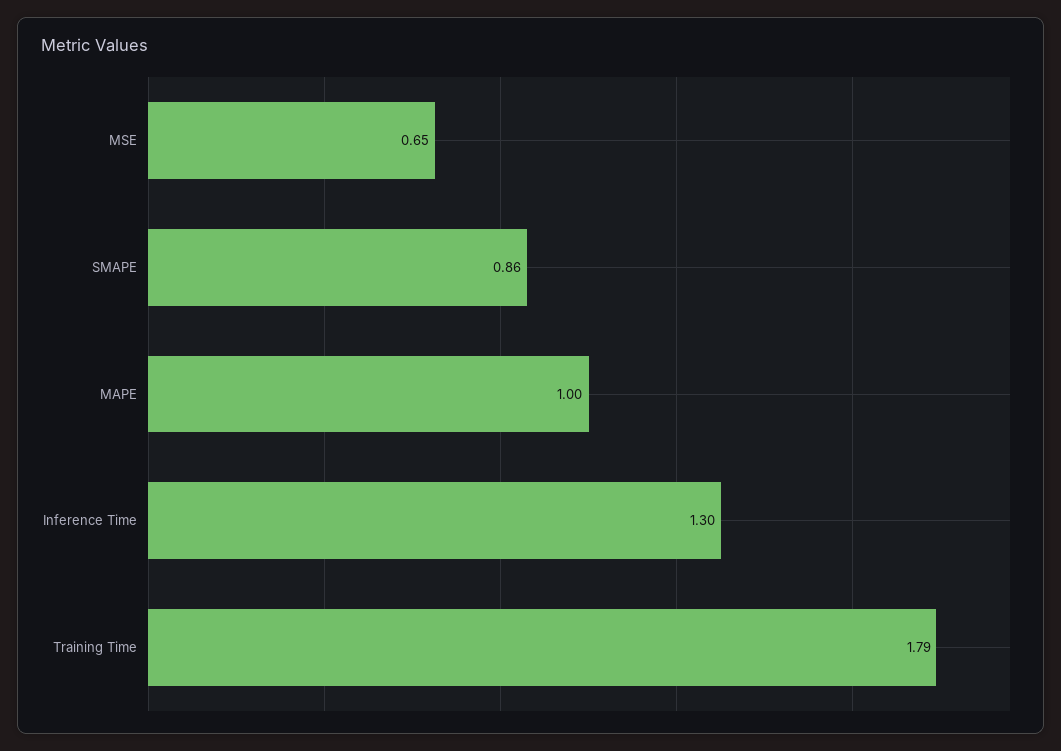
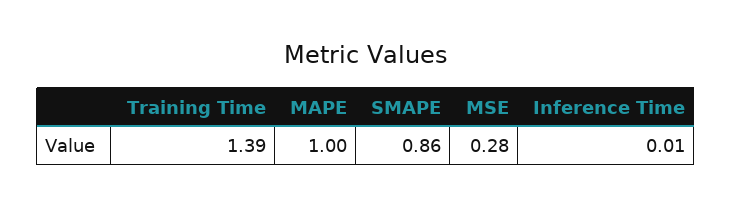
MSE: 0.65 -> 0.28
Inference Time: 1.3 -> 0.01
Training Time: 1.79 -> 1.39

